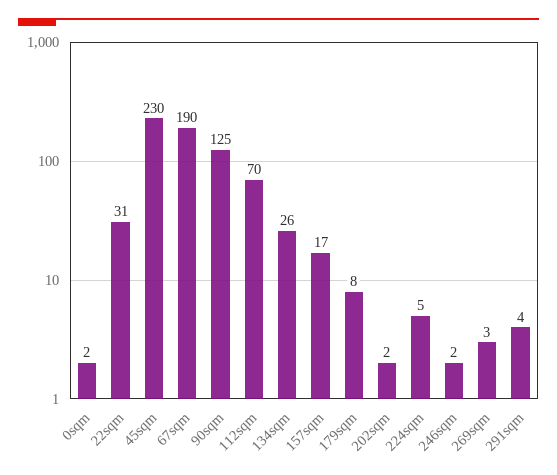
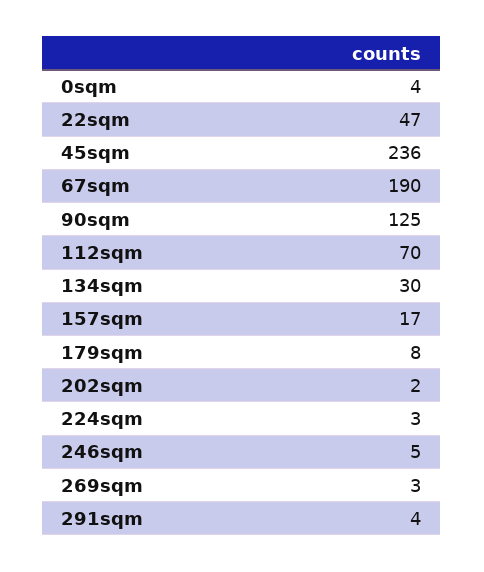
0sqm: 2 -> 4
22sqm: 31 -> 47
45sqm: 230 -> 236
134sqm: 26 -> 30
224sqm: 5 -> 3
246sqm: 2 -> 5

